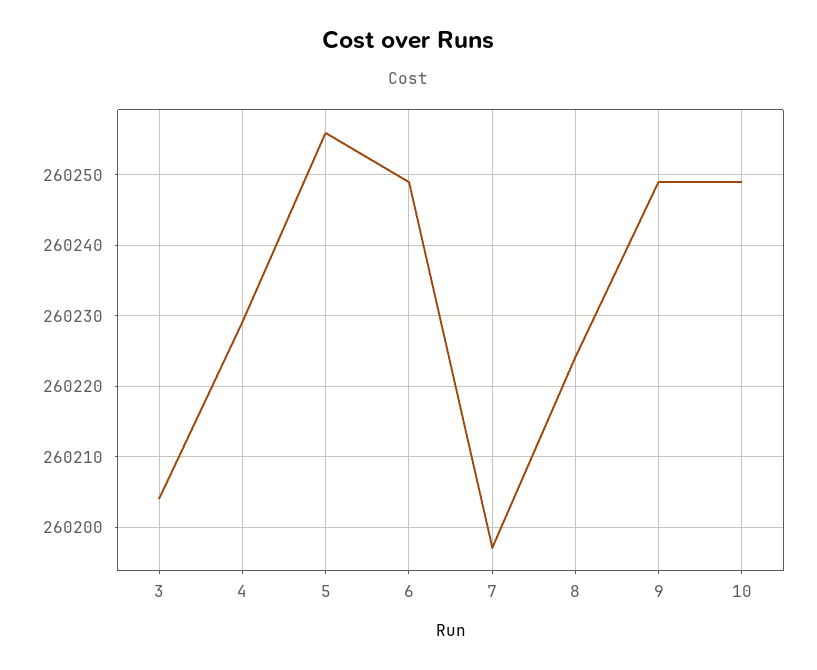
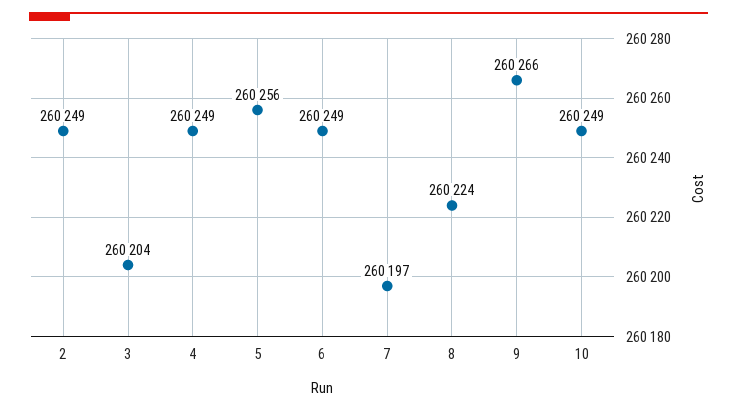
4: 260229 -> 260249
9: 260249 -> 260266
2: none -> 260249

